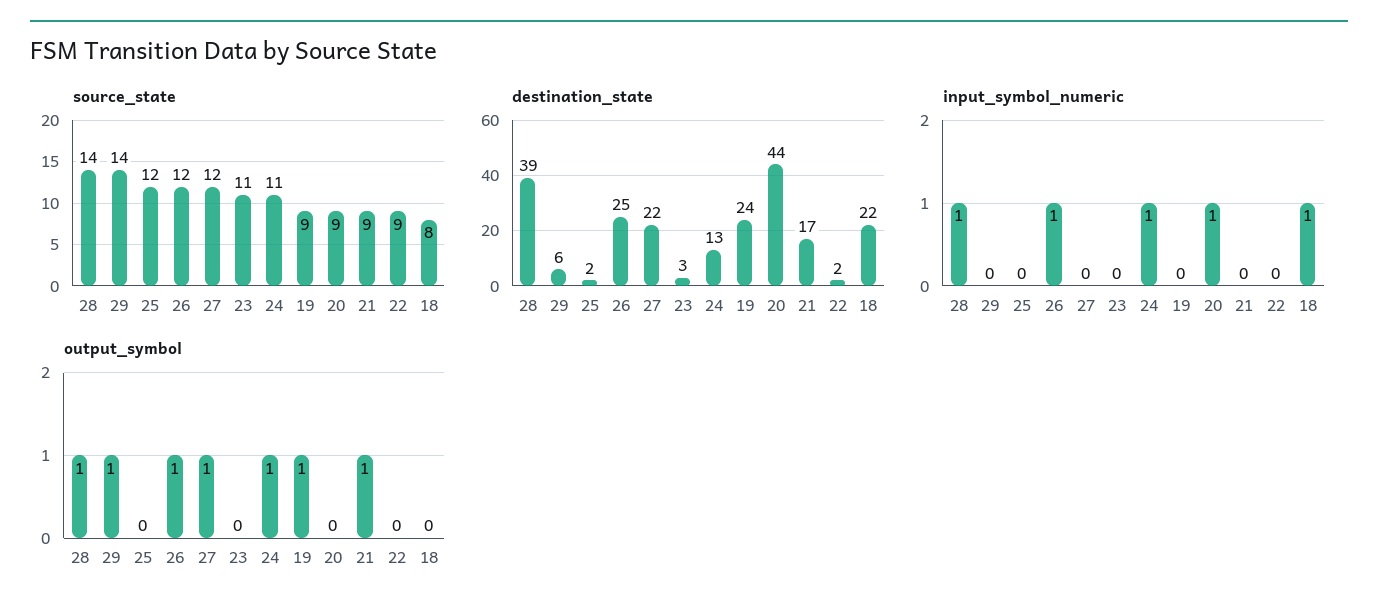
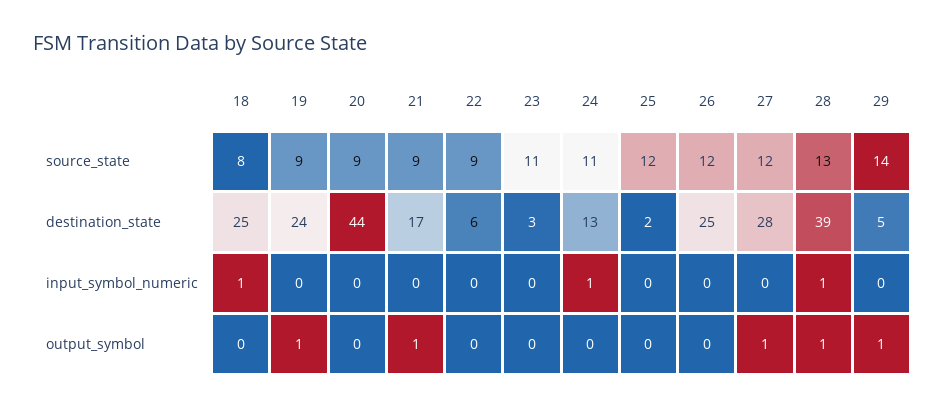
source_state, 28: 14 -> 13
destination_state, 29: 6 -> 5
destination_state, 27: 22 -> 28
destination_state, 22: 2 -> 6
destination_state, 18: 22 -> 25
input_symbol_numeric, 26: 1 -> 0
input_symbol_numeric, 20: 1 -> 0
output_symbol, 26: 1 -> 0
output_symbol, 24: 1 -> 0

